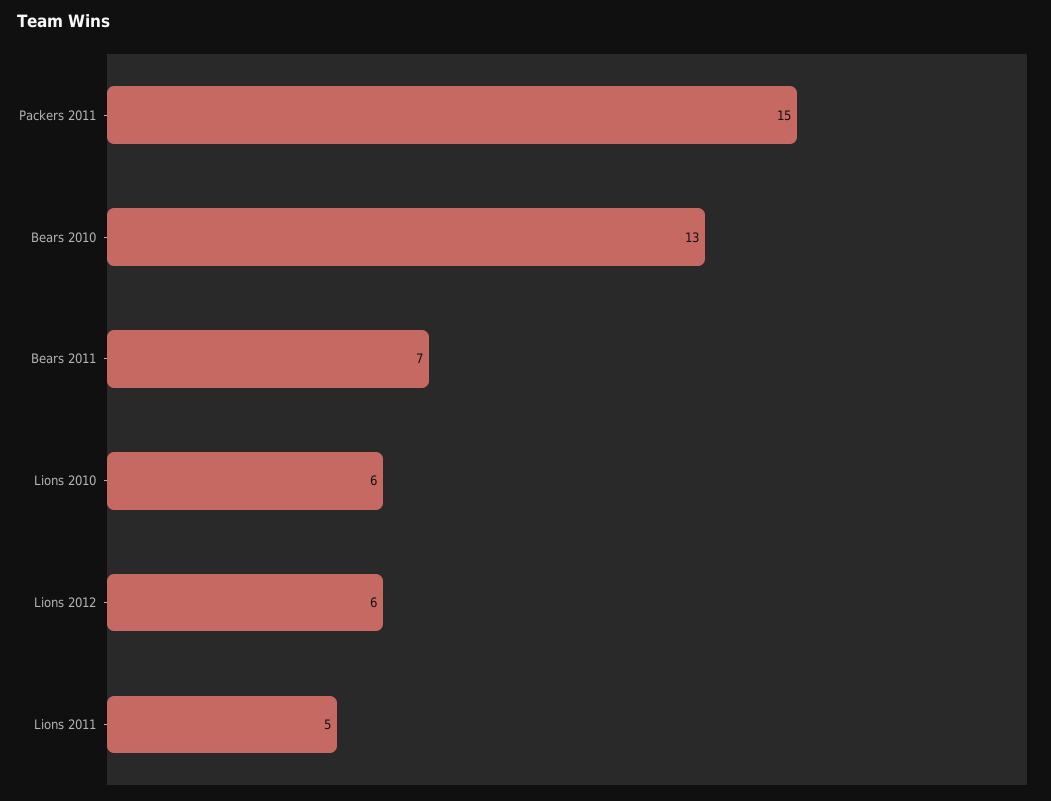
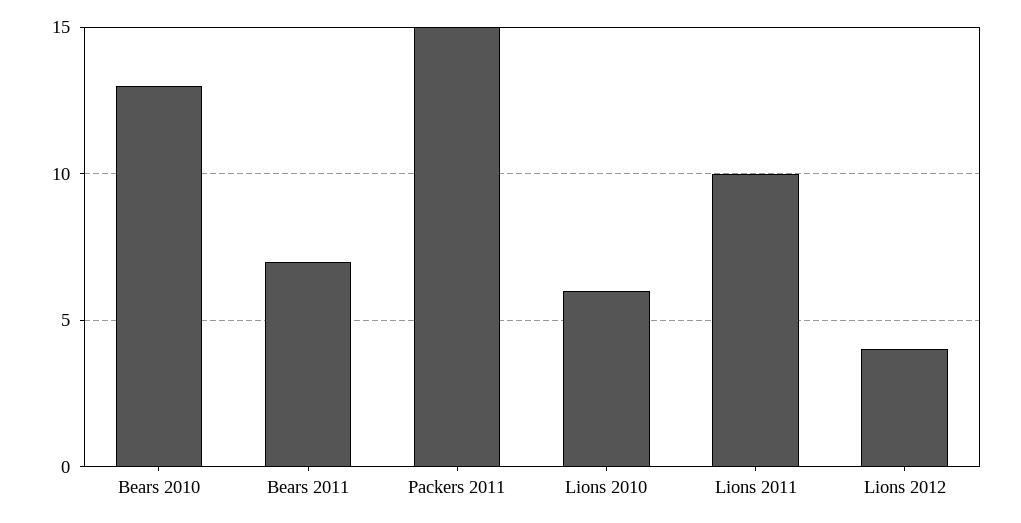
Lions 2012: 6 -> 4
Lions 2011: 5 -> 10

